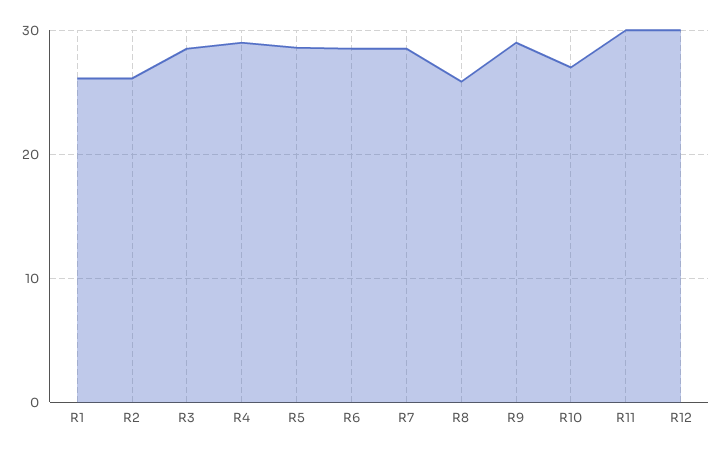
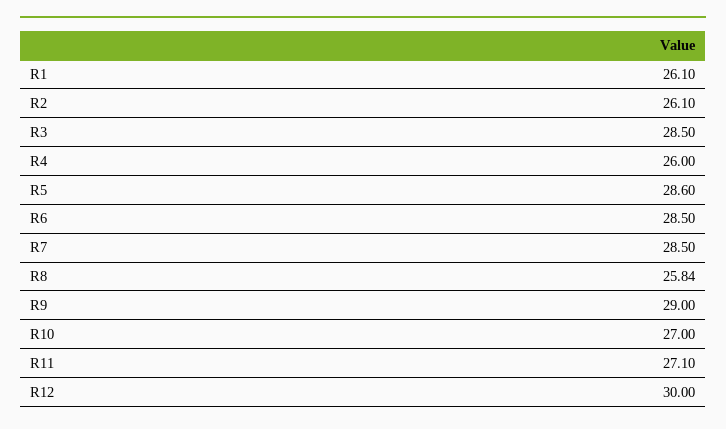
R4: 29 -> 26
R11: 30 -> 27.1

